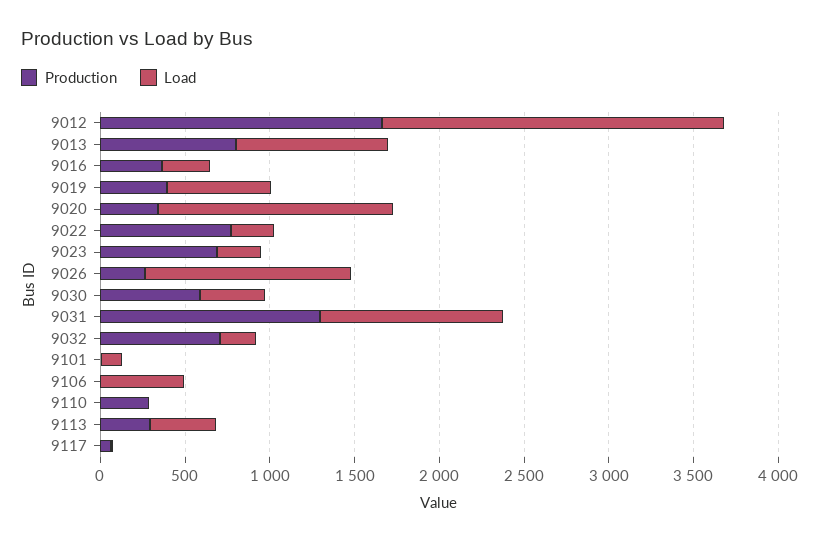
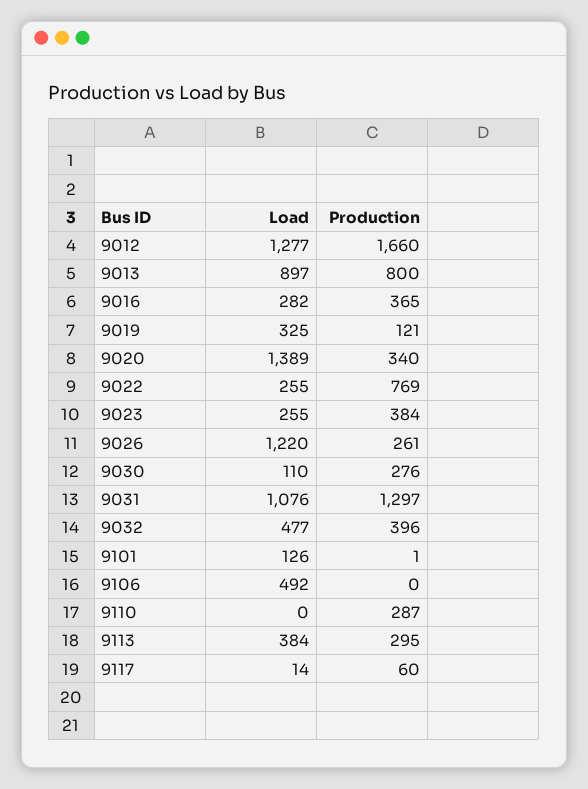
Load, 9012: 2000 -> 1277
Production, 9019: 400 -> 121
Load, 9019: 600 -> 325
Production, 9023: 700 -> 384
Production, 9030: 600 -> 276
Load, 9030: 400 -> 110
Production, 9032: 700 -> 396
Load, 9032: 200 -> 477

